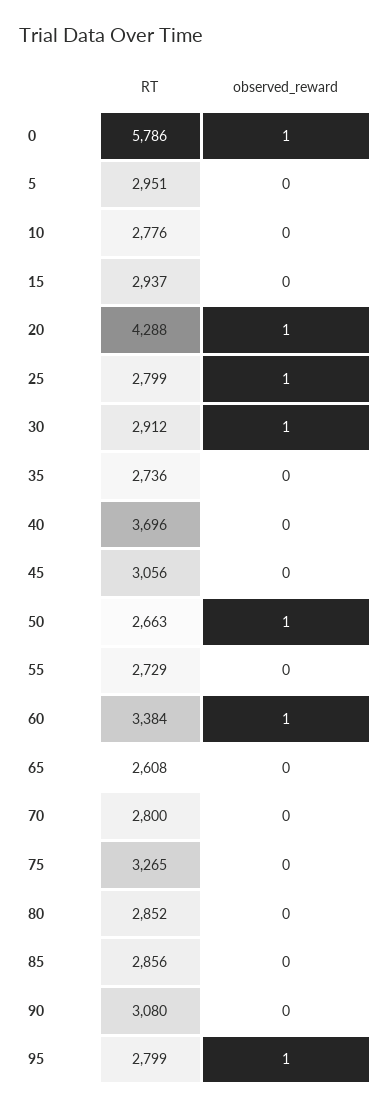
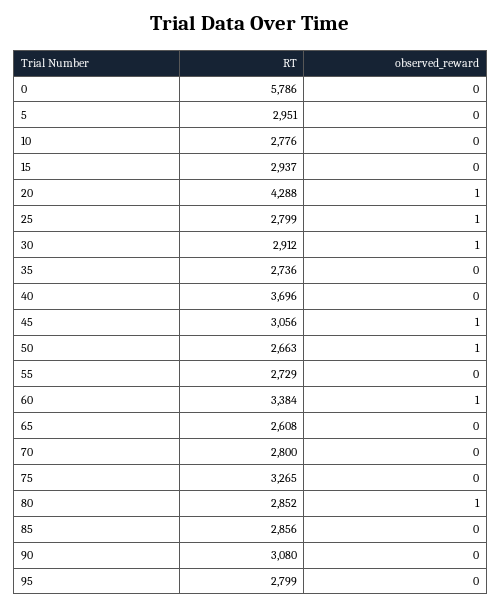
observed_reward, 0: 1 -> 0
observed_reward, 45: 0 -> 1
observed_reward, 80: 0 -> 1
observed_reward, 95: 1 -> 0

